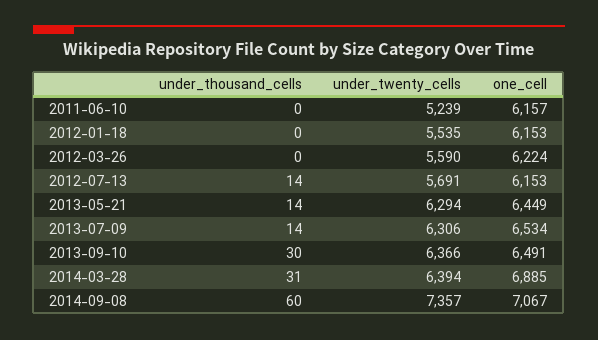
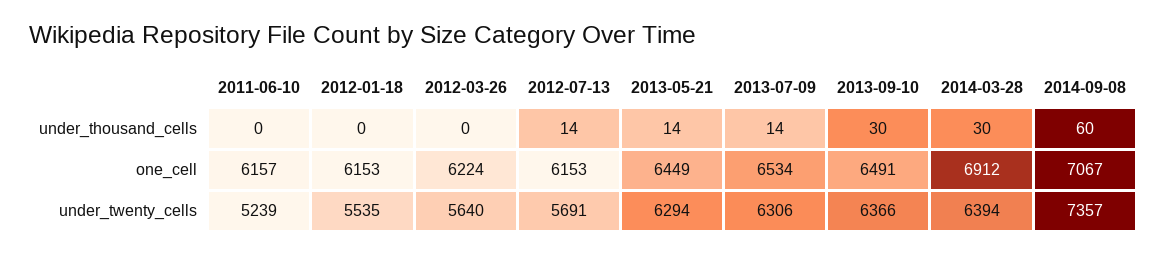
under_twenty_cells, 2012-03-26: 5590 -> 5640
under_thousand_cells, 2014-03-28: 31 -> 30
one_cell, 2014-03-28: 6885 -> 6912

